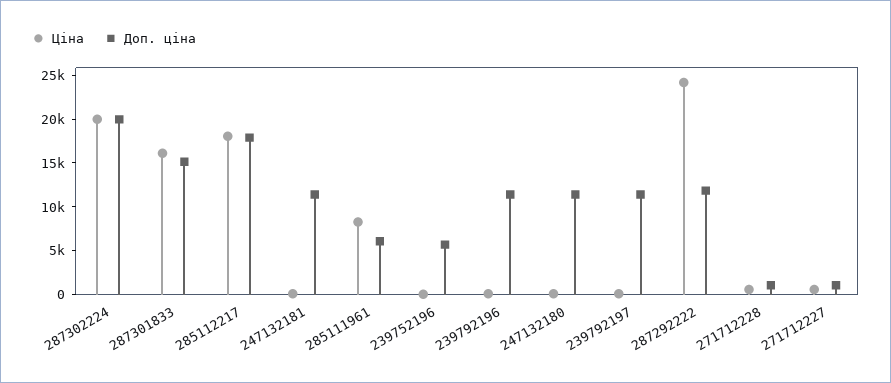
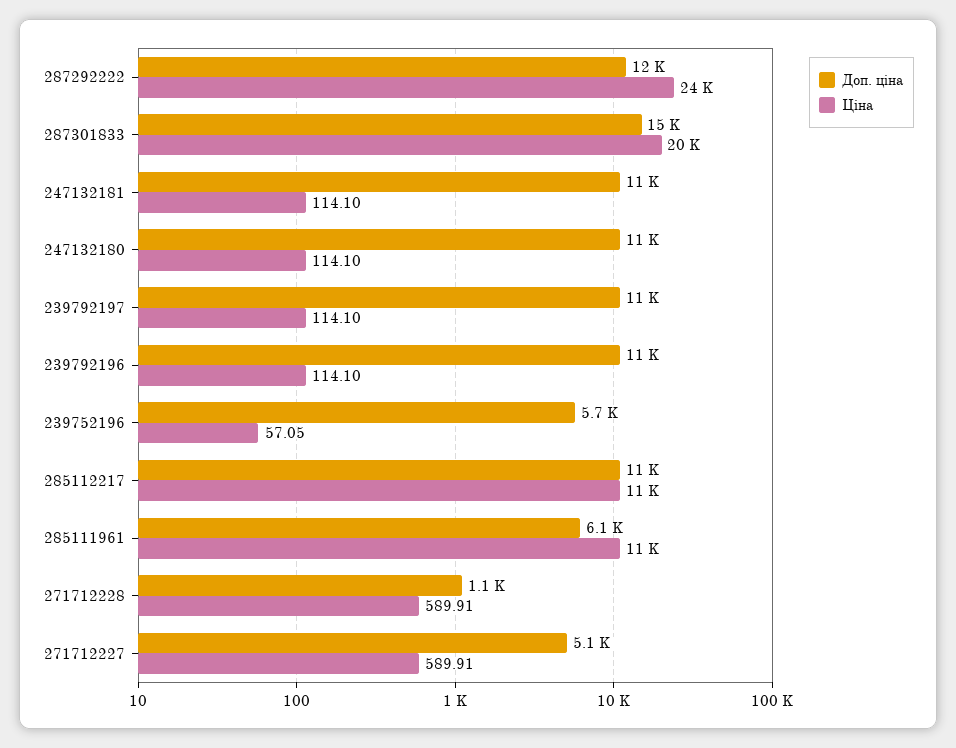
Ціна, 287302224: 20000 -> none
Доп. ціна, 287302224: 20000 -> none
Ціна, 287301833: 16000 -> 20000
Ціна, 285112217: 18000 -> 11000
Доп. ціна, 285112217: 18000 -> 11000
Ціна, 285111961: 8000 -> 11000
Доп. ціна, 271712227: 1000 -> 5100

